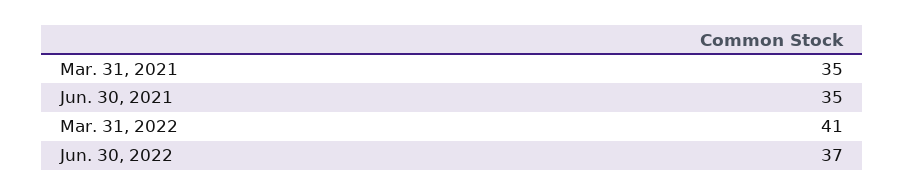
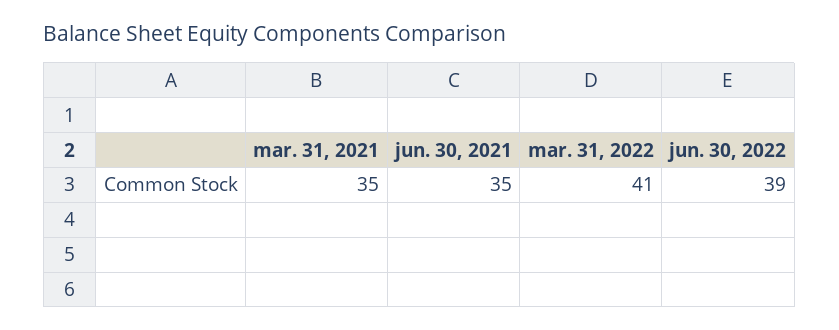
Jun. 30, 2022: 37 -> 39

